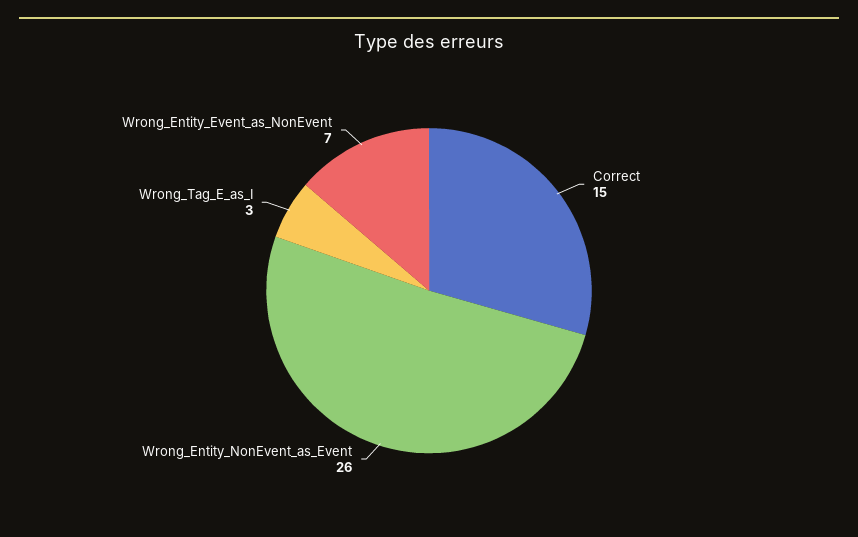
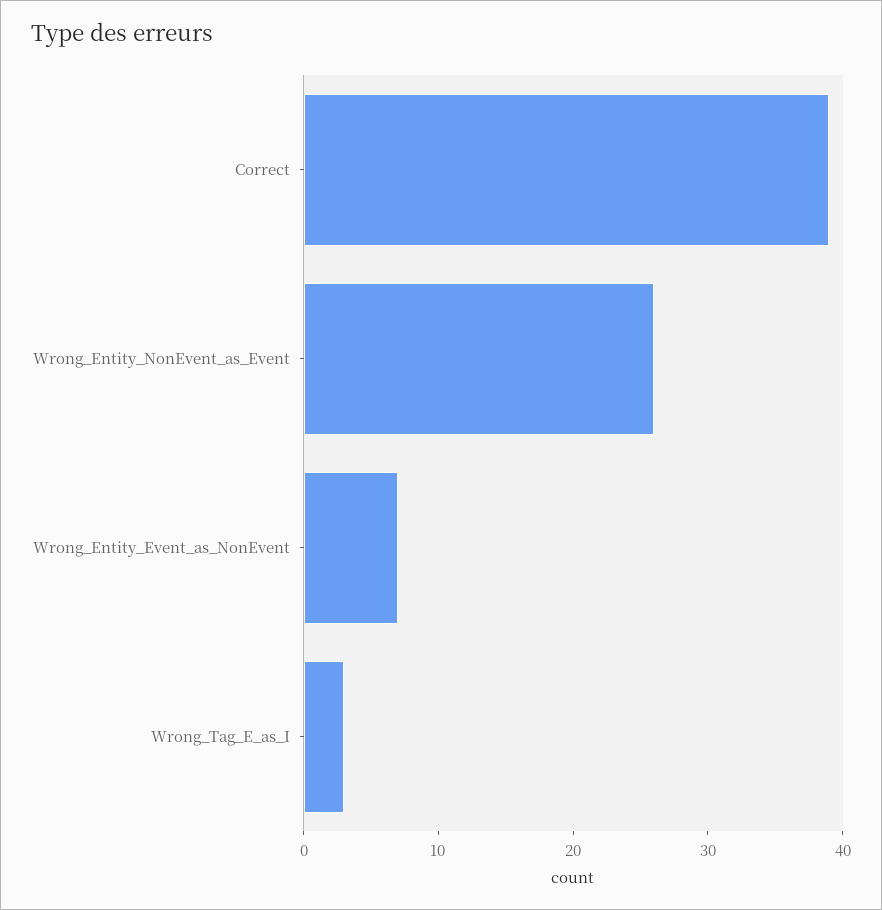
Correct: 15 -> 39

